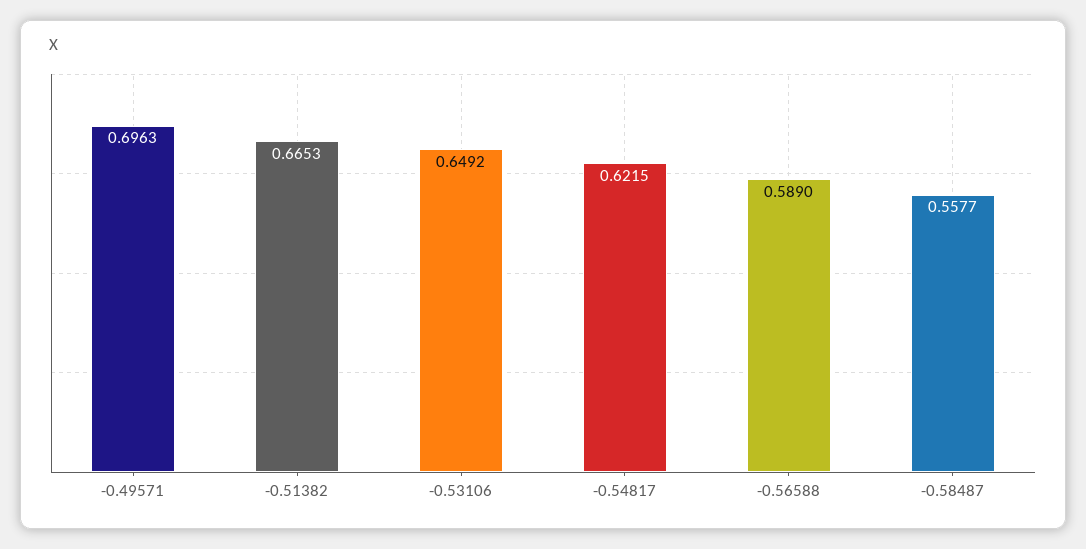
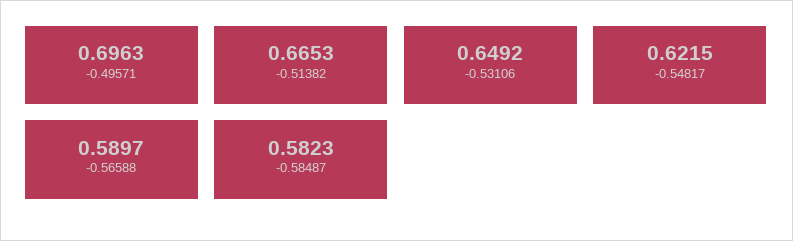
-0.56588: 0.589 -> 0.5897
-0.58487: 0.5577 -> 0.5823

